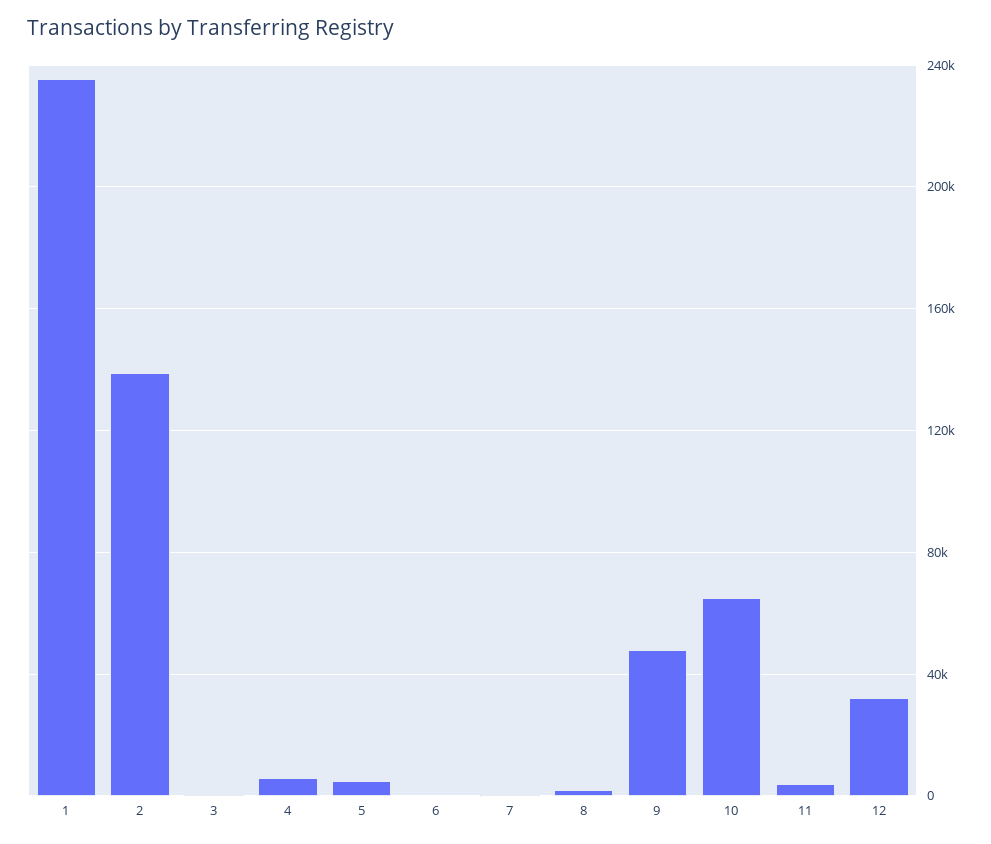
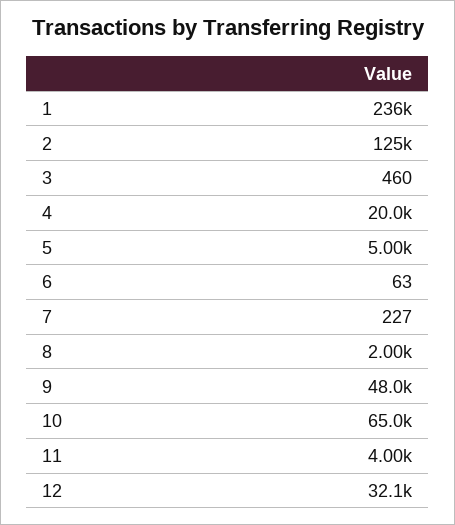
2: 140000 -> 125000
4: 5000 -> 20000

